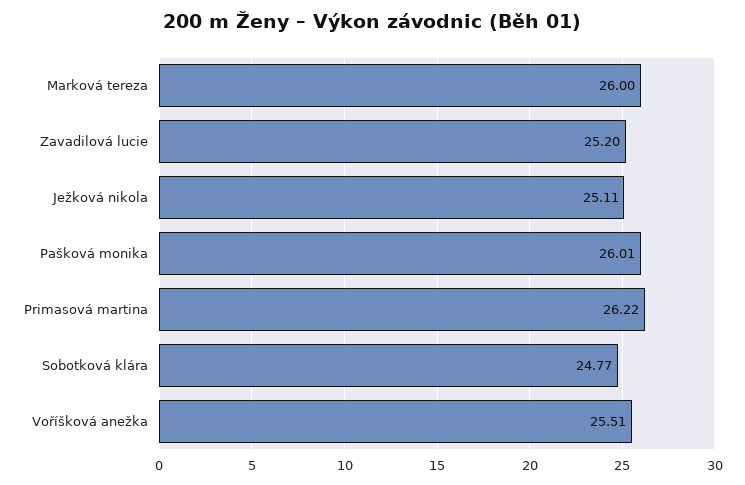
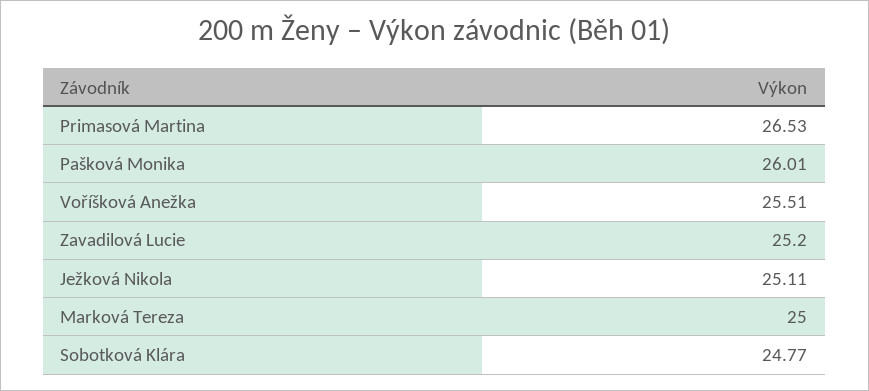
Marková tereza: 26 -> 25
Primasová martina: 26.22 -> 26.53

